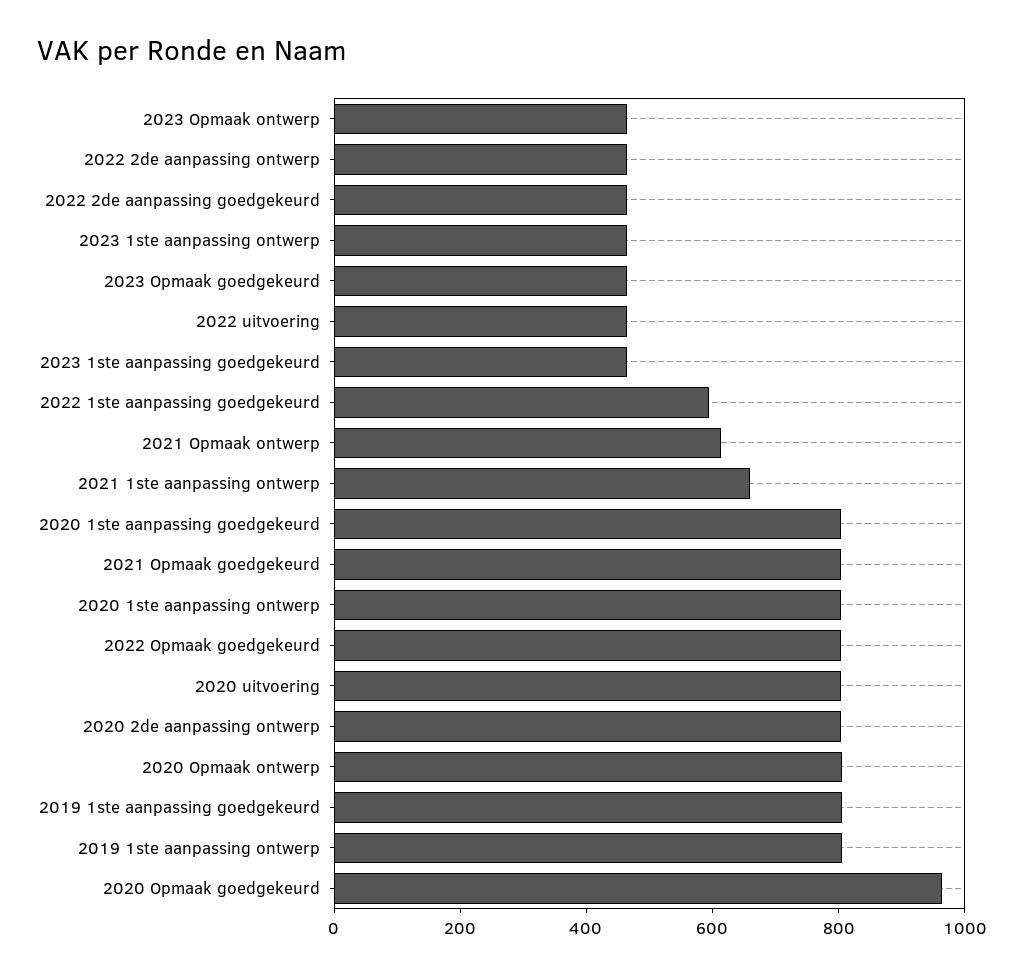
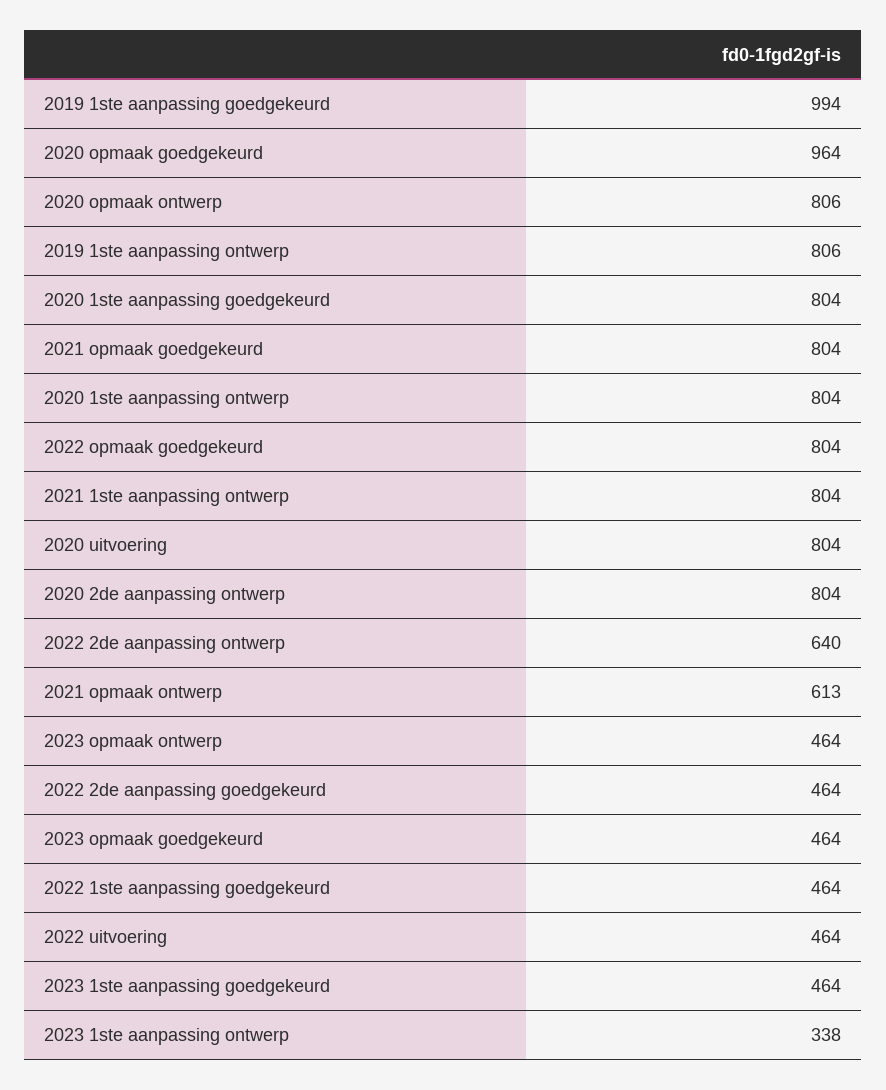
2022 2de aanpassing ontwerp: 450 -> 640
2023 1ste aanpassing ontwerp: 450 -> 338
2022 1ste aanpassing goedgekeurd: 600 -> 464
2021 1ste aanpassing ontwerp: 650 -> 804
2019 1ste aanpassing goedgekeurd: 800 -> 994

